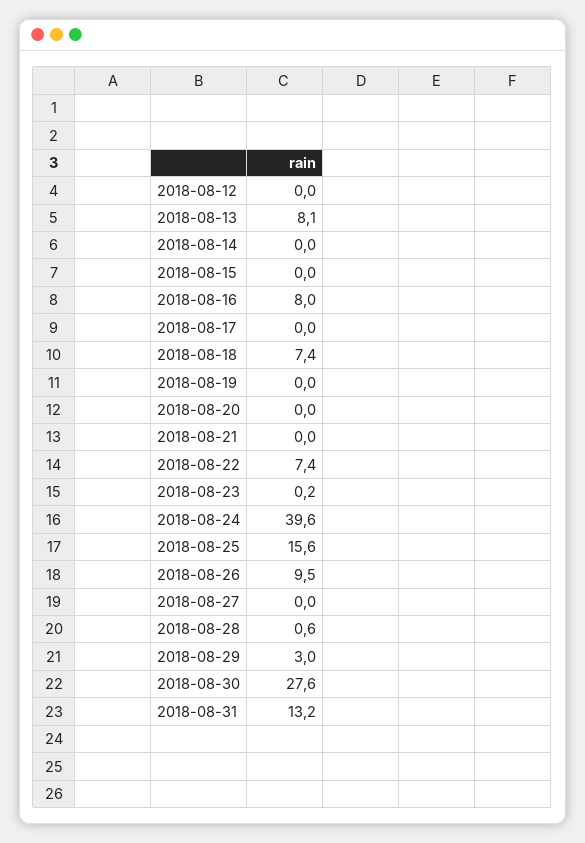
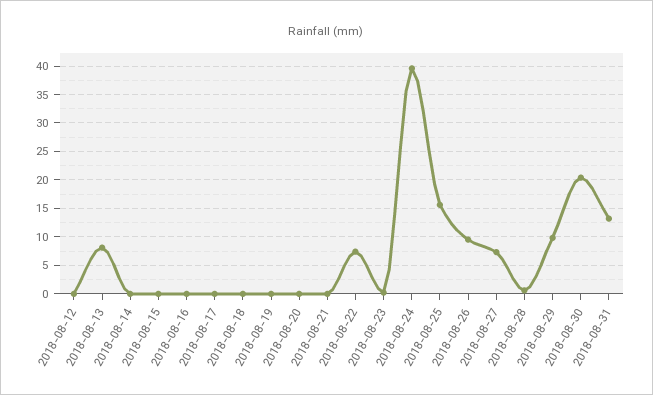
2018-08-16: 8 -> 0
2018-08-18: 7.4 -> 0
2018-08-27: 0 -> 7.5
2018-08-29: 3 -> 10
2018-08-30: 27.6 -> 20

